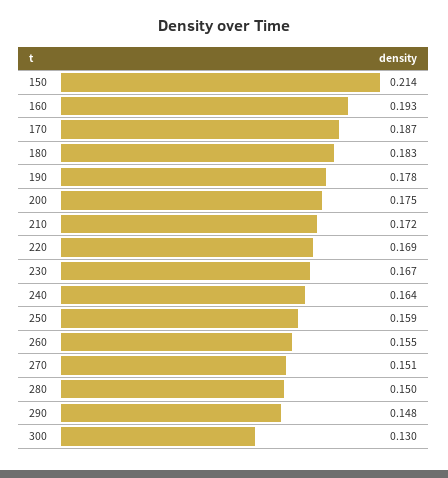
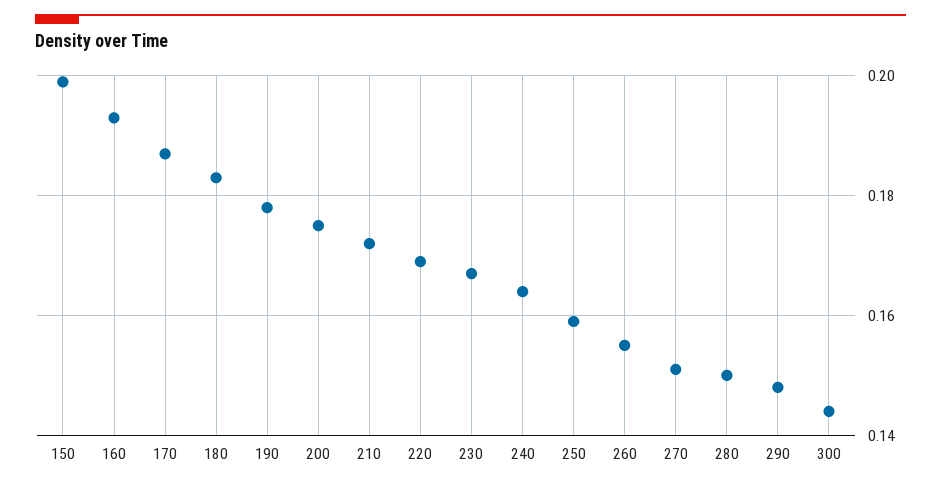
150: 0.214 -> 0.2
300: 0.13 -> 0.145

